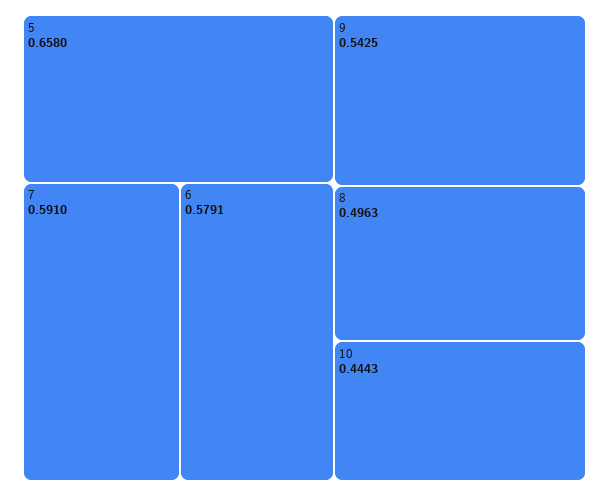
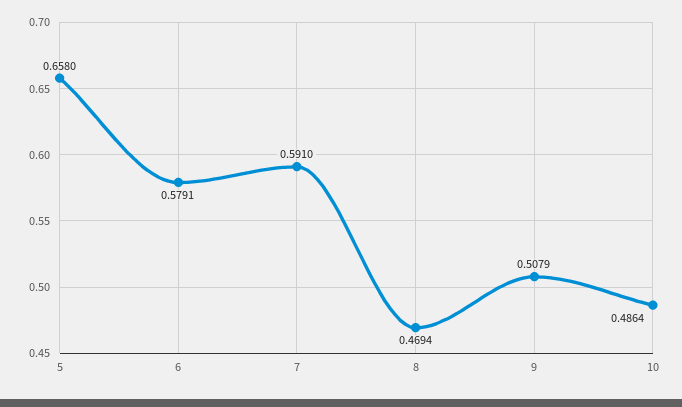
9: 0.5425 -> 0.5079
8: 0.4963 -> 0.4694
10: 0.4443 -> 0.4864

